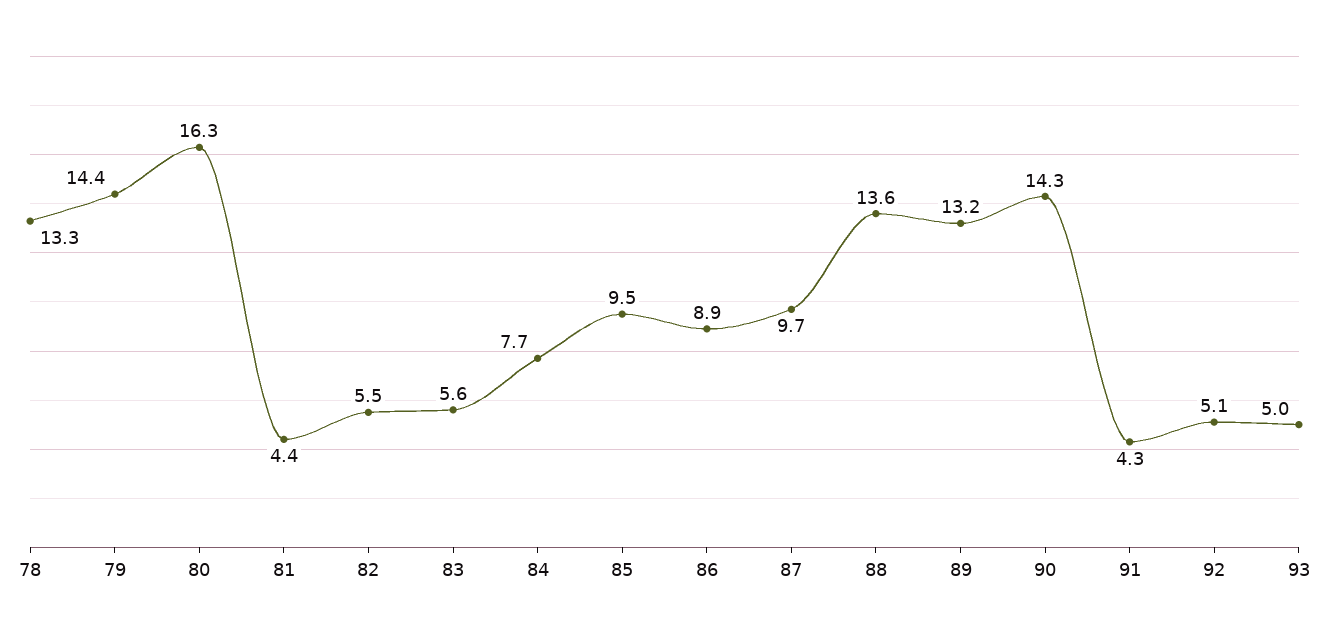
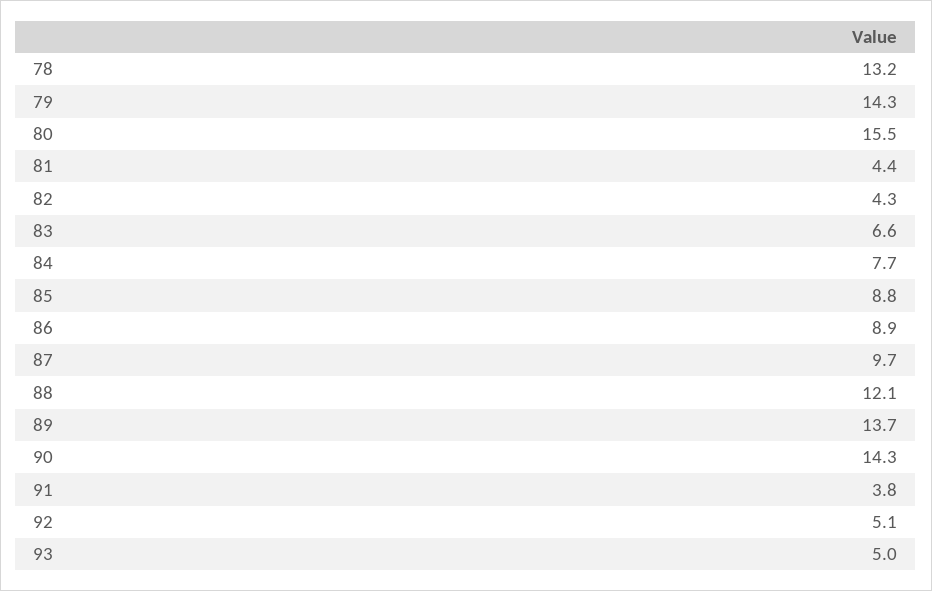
78: 13.3 -> 13.2
79: 14.4 -> 14.3
80: 16.3 -> 15.5
82: 5.5 -> 4.3
83: 5.6 -> 6.6
85: 9.5 -> 8.8
88: 13.6 -> 12.1
89: 13.2 -> 13.7
91: 4.3 -> 3.8

